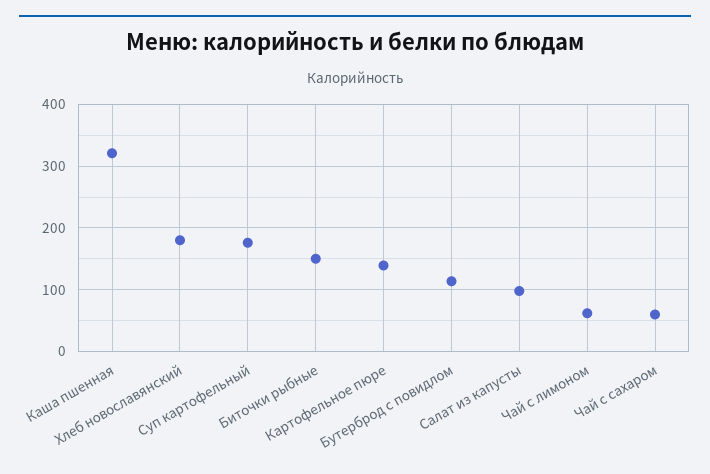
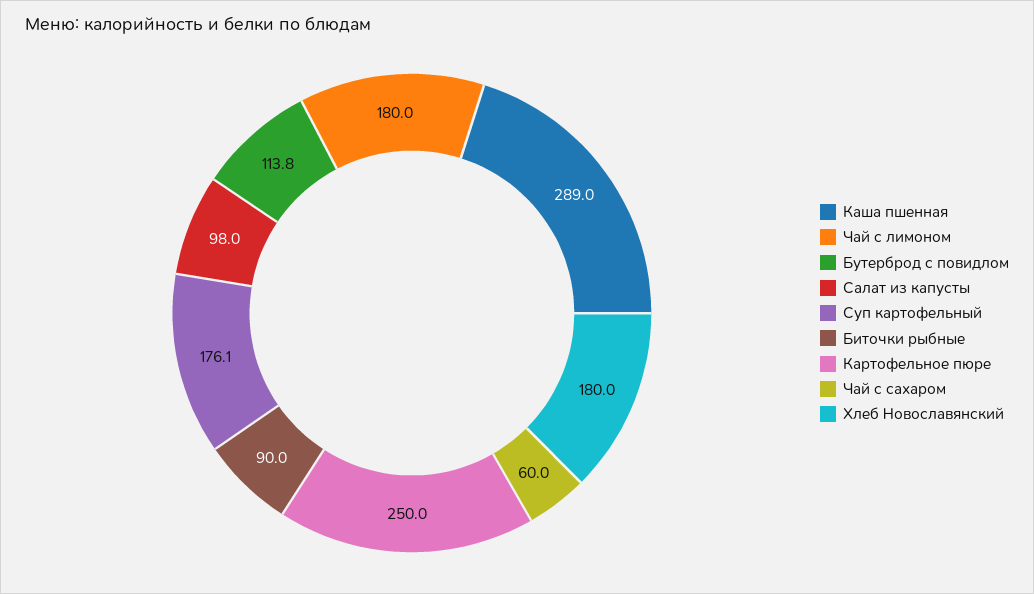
Каша пшенная: 320 -> 289
Биточки рыбные: 150 -> 90
Картофельное пюре: 140 -> 250
Чай с лимоном: 60 -> 180

